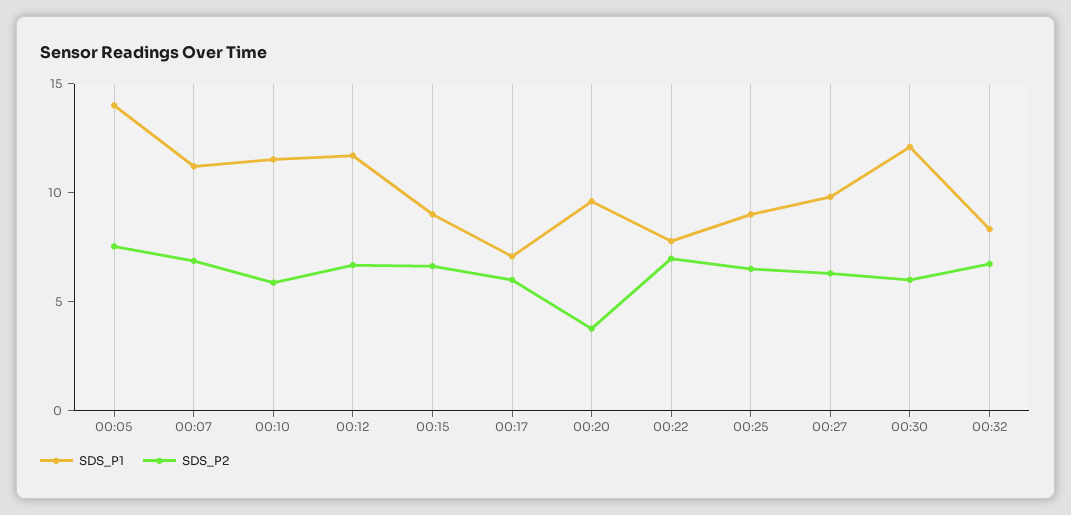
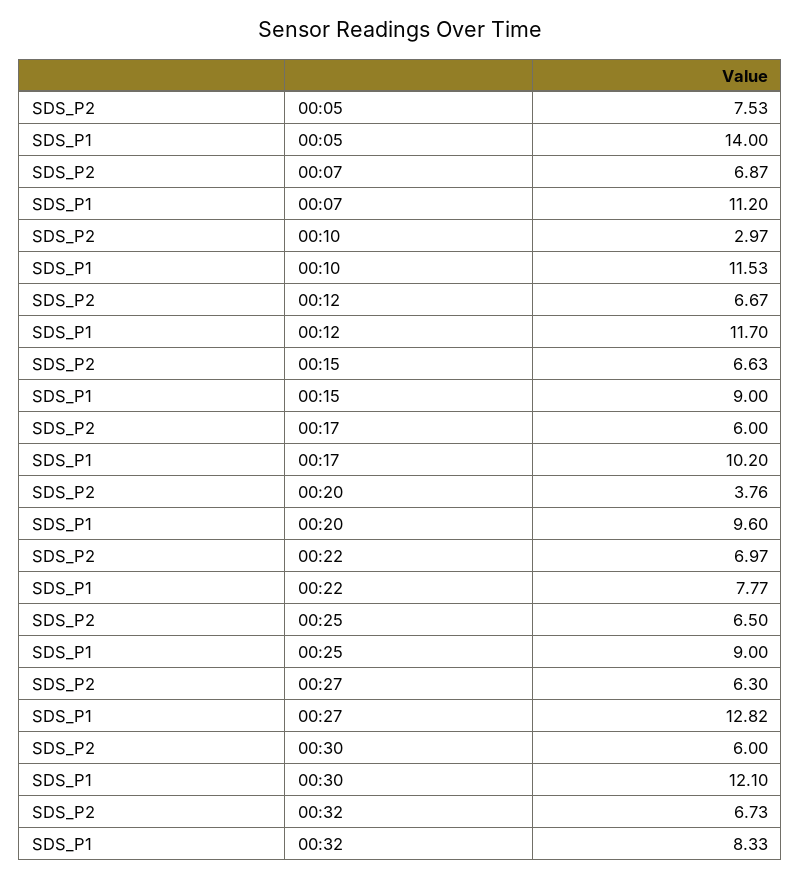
SDS_P2, 00:10: 6 -> 2.97
SDS_P1, 00:17: 7 -> 10.2
SDS_P1, 00:27: 10 -> 12.82

